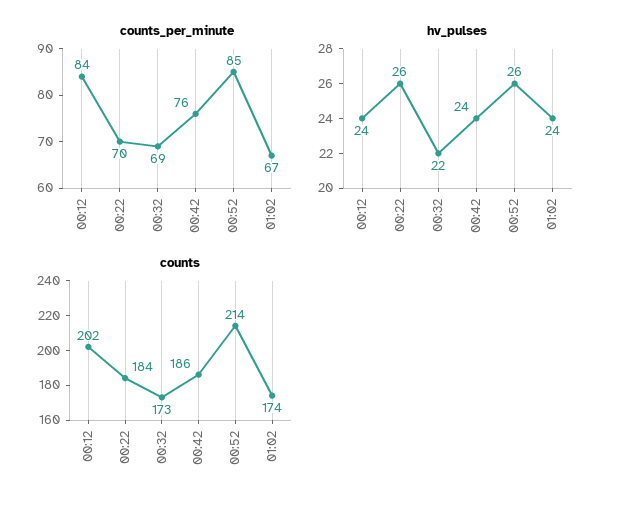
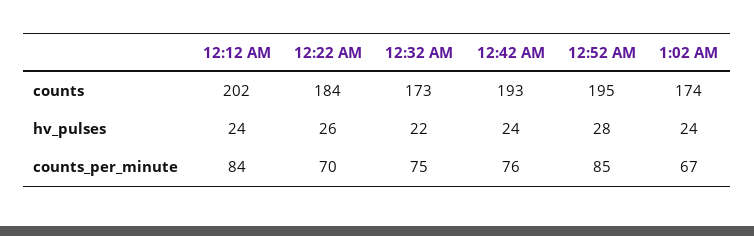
counts_per_minute, 00:32: 69 -> 75
hv_pulses, 00:52: 26 -> 28
counts, 00:42: 186 -> 193
counts, 00:52: 214 -> 195

